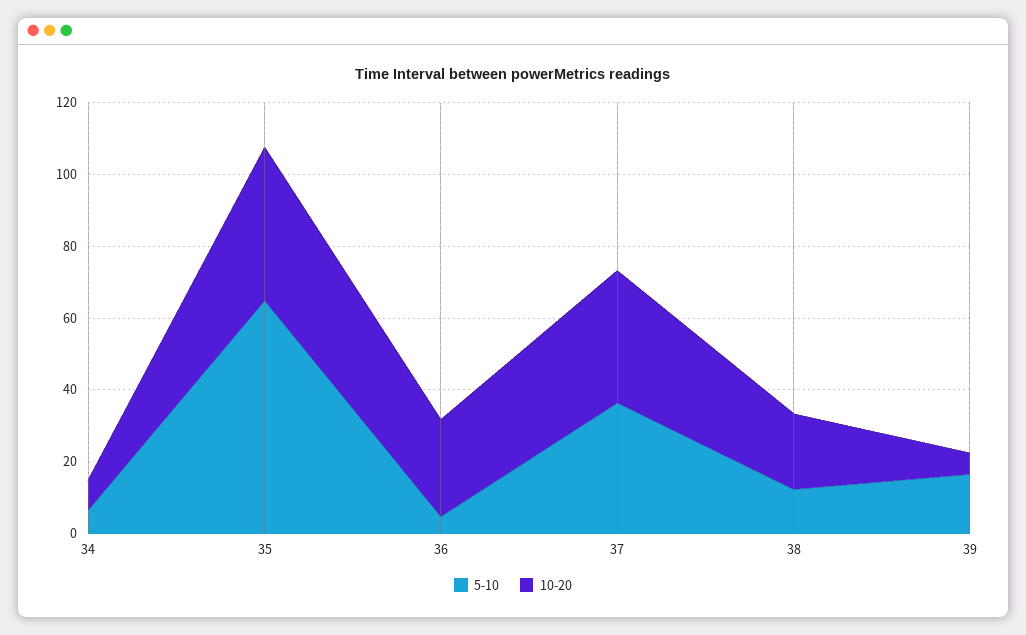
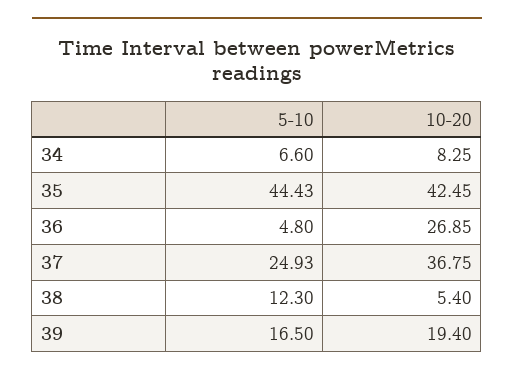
5-10, 35: 65 -> 44.43
5-10, 37: 35 -> 24.93
10-20, 38: 20 -> 5.4
10-20, 39: 5 -> 19.4

